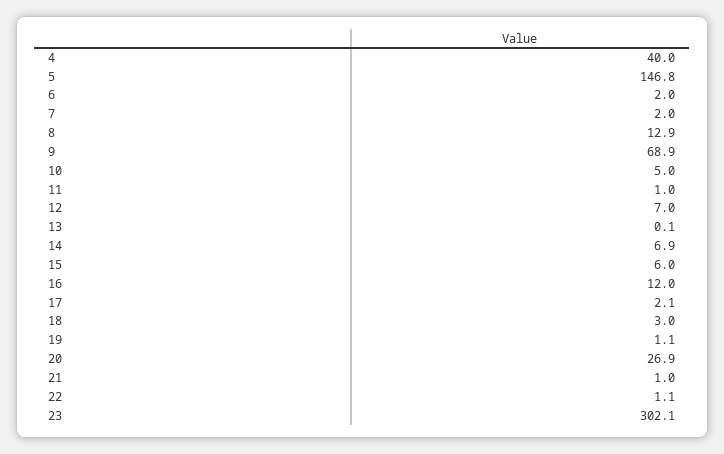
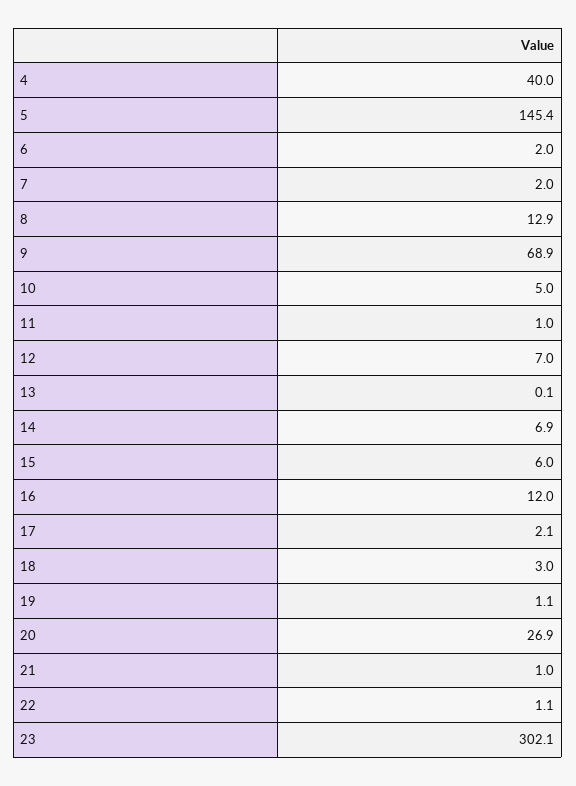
5: 146.8 -> 145.4

